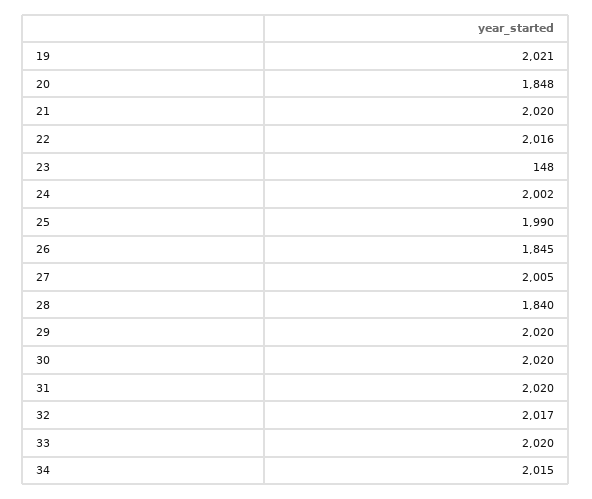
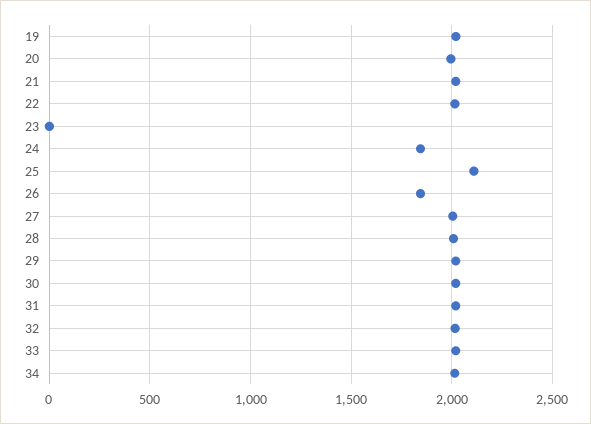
20: 1848 -> 2000
23: 148 -> 0
24: 2002 -> 1850
25: 1990 -> 2100
28: 1840 -> 2000

